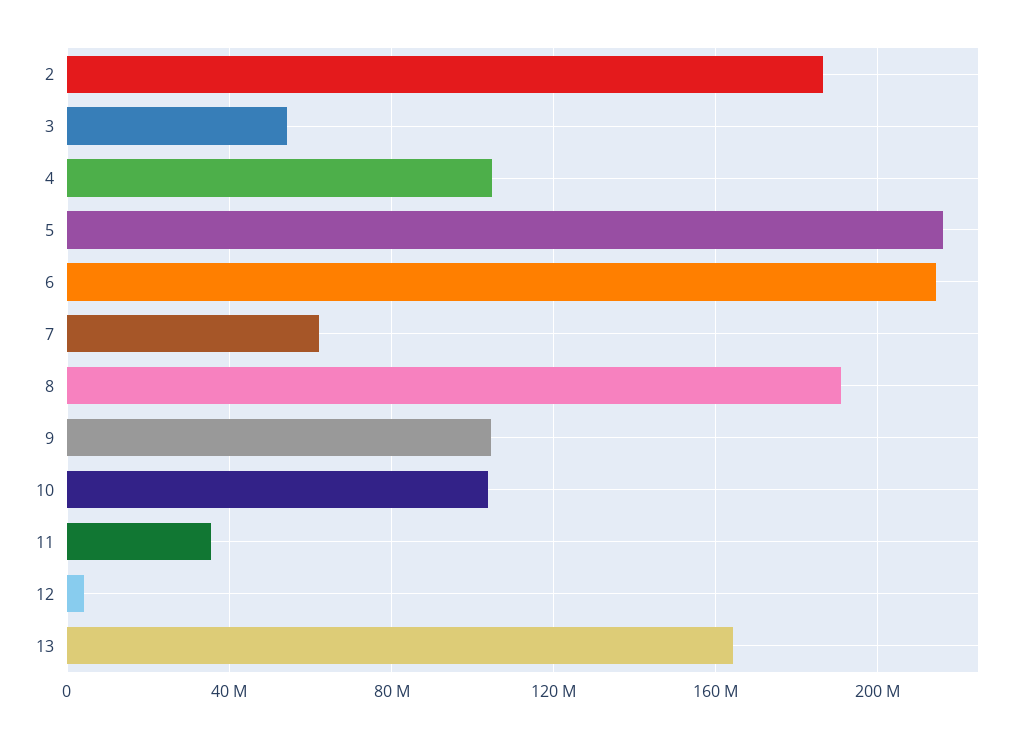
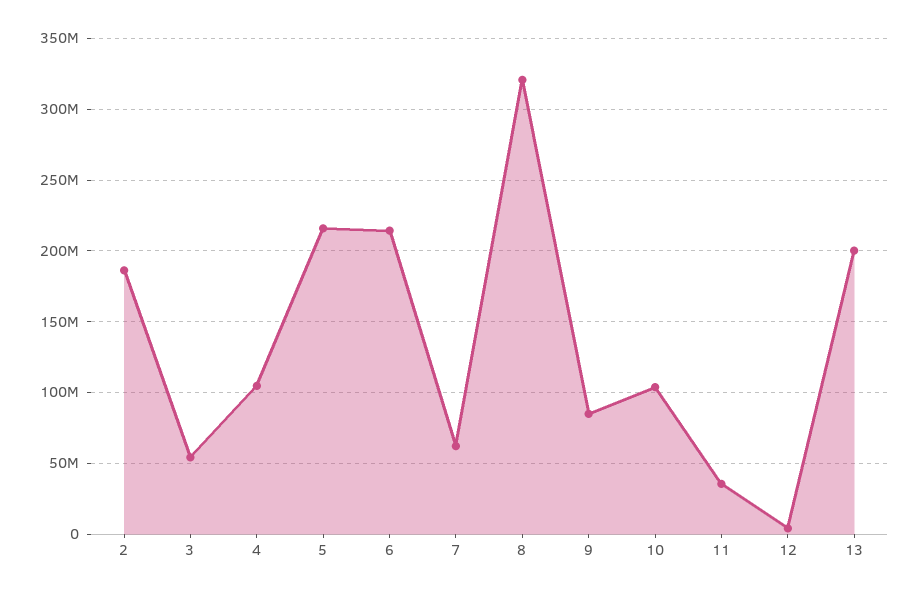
8: 190000000 -> 320000000
9: 105000000 -> 85000000
13: 165000000 -> 200000000

